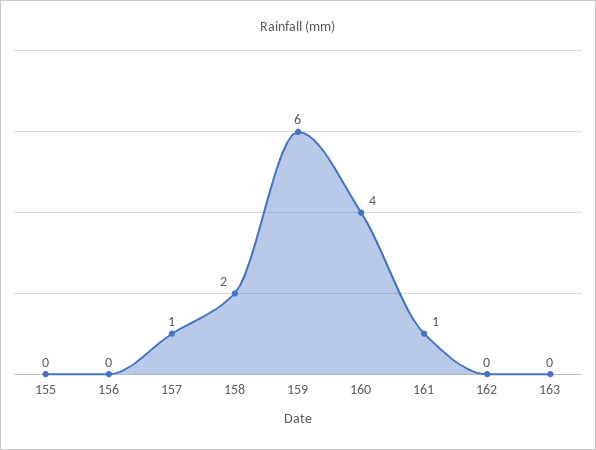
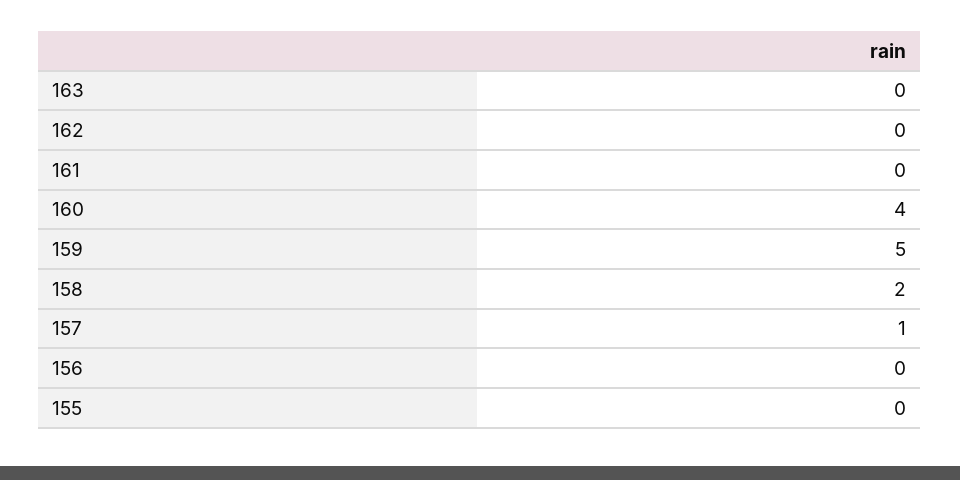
159: 6 -> 5
161: 1 -> 0

